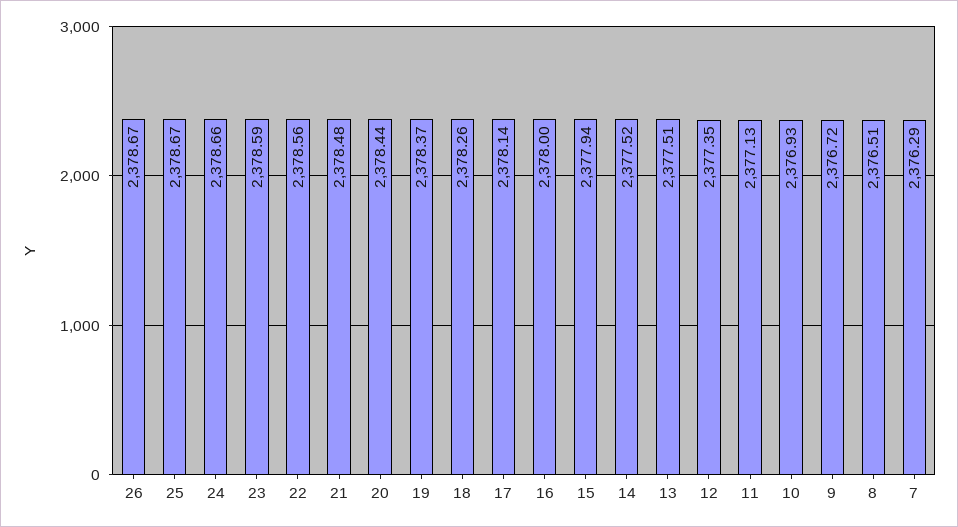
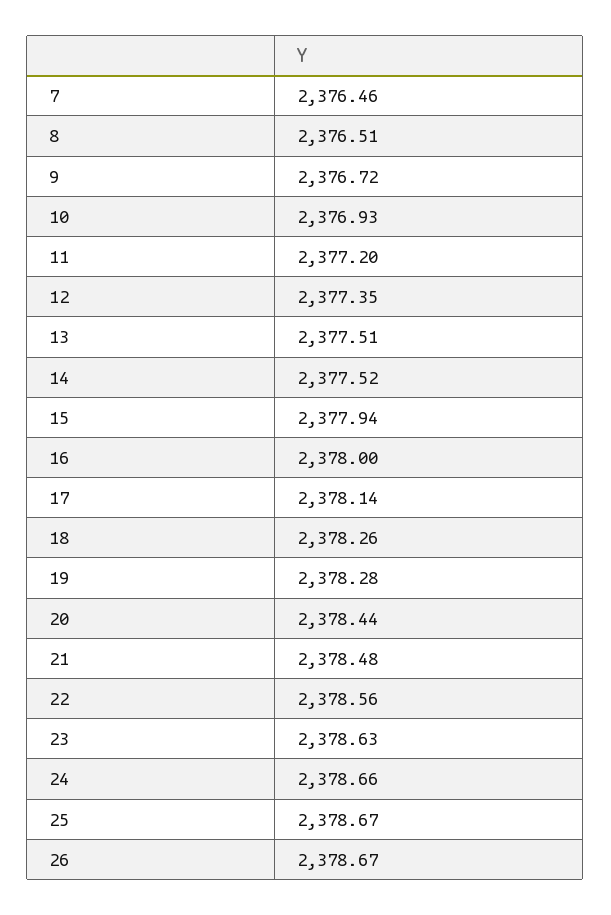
23: 2378.59 -> 2378.63
19: 2378.37 -> 2378.28
11: 2377.13 -> 2377.2
7: 2376.29 -> 2376.46

